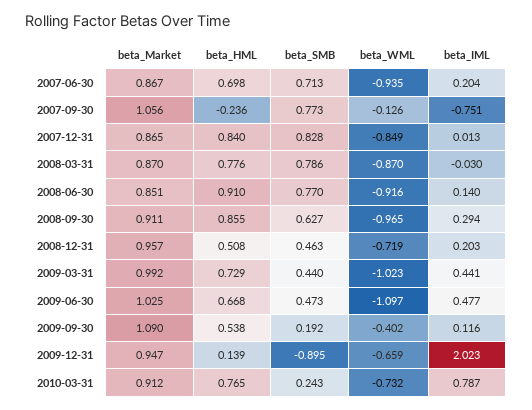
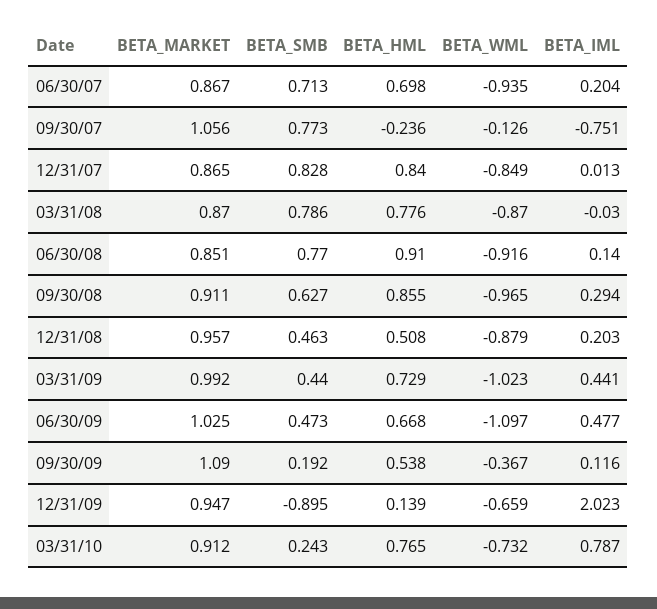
beta_WML, 2008-12-31: -0.719 -> -0.879
beta_WML, 2009-09-30: -0.402 -> -0.367

